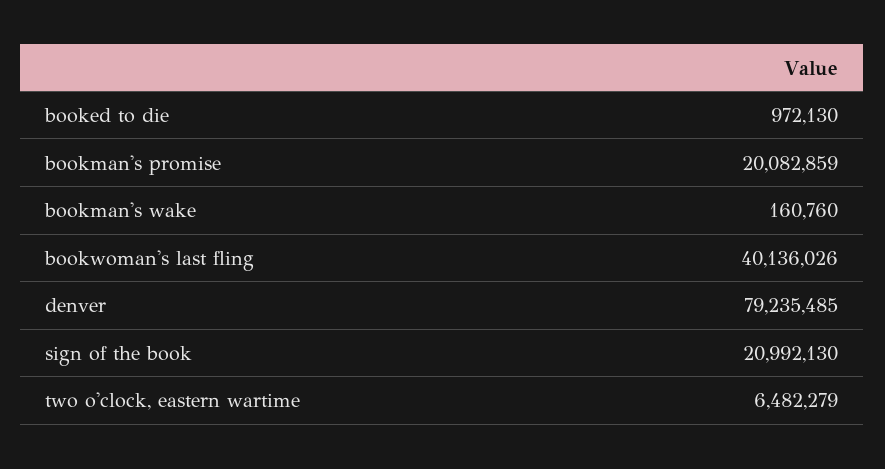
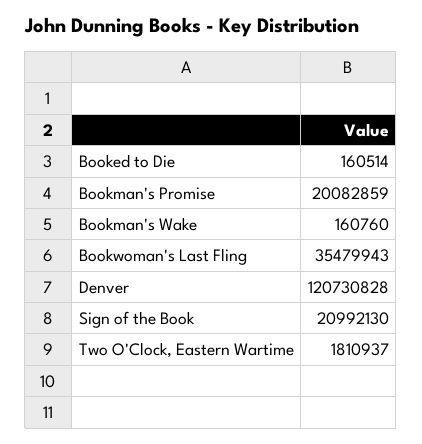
booked to die: 972130 -> 160514
bookwoman's last fling: 40136026 -> 35479943
denver: 79235485 -> 120730828
two o'clock, eastern wartime: 6482279 -> 1810937

